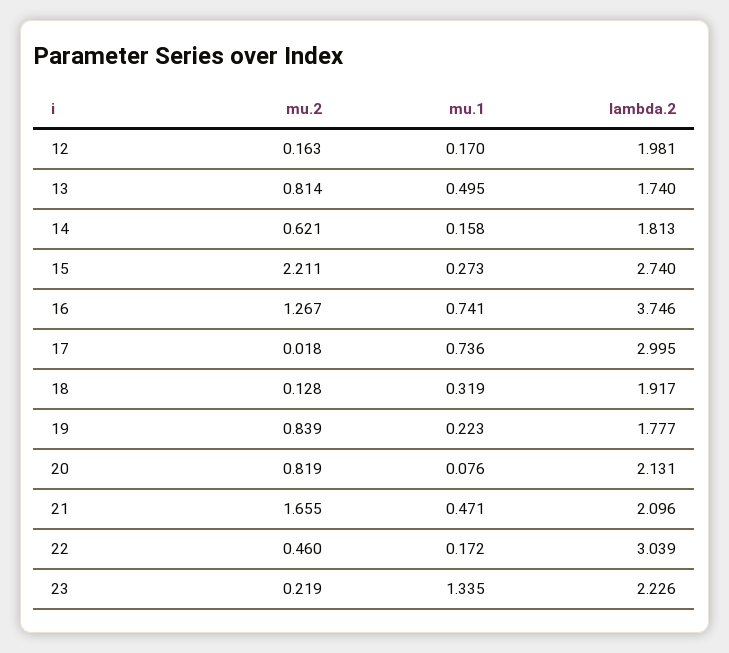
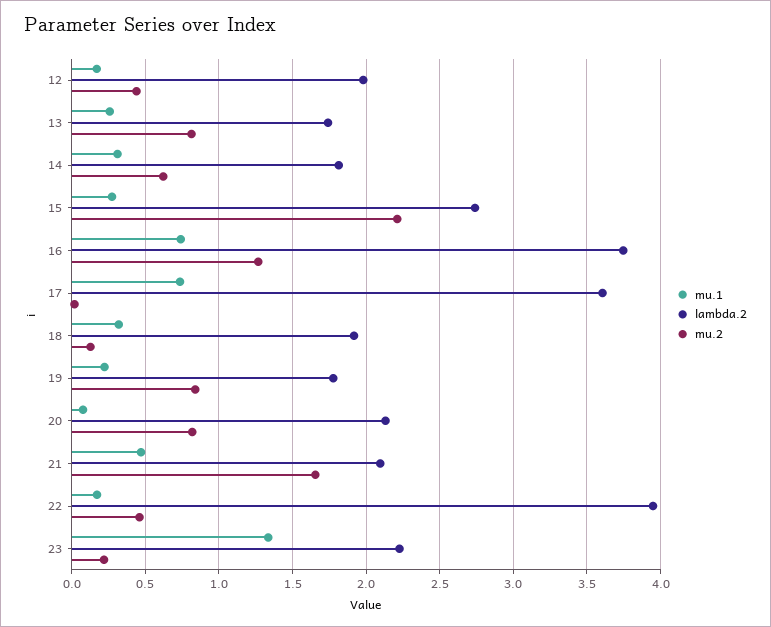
mu.2, 12: 0.163 -> 0.45
mu.1, 13: 0.495 -> 0.25
mu.1, 14: 0.158 -> 0.3
lambda.2, 17: 2.995 -> 3.6
lambda.2, 22: 3.039 -> 3.95

